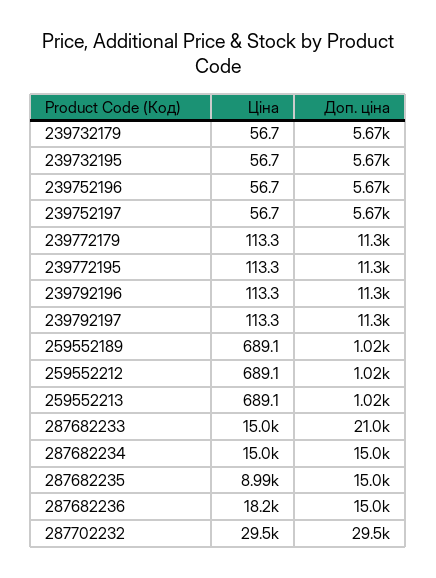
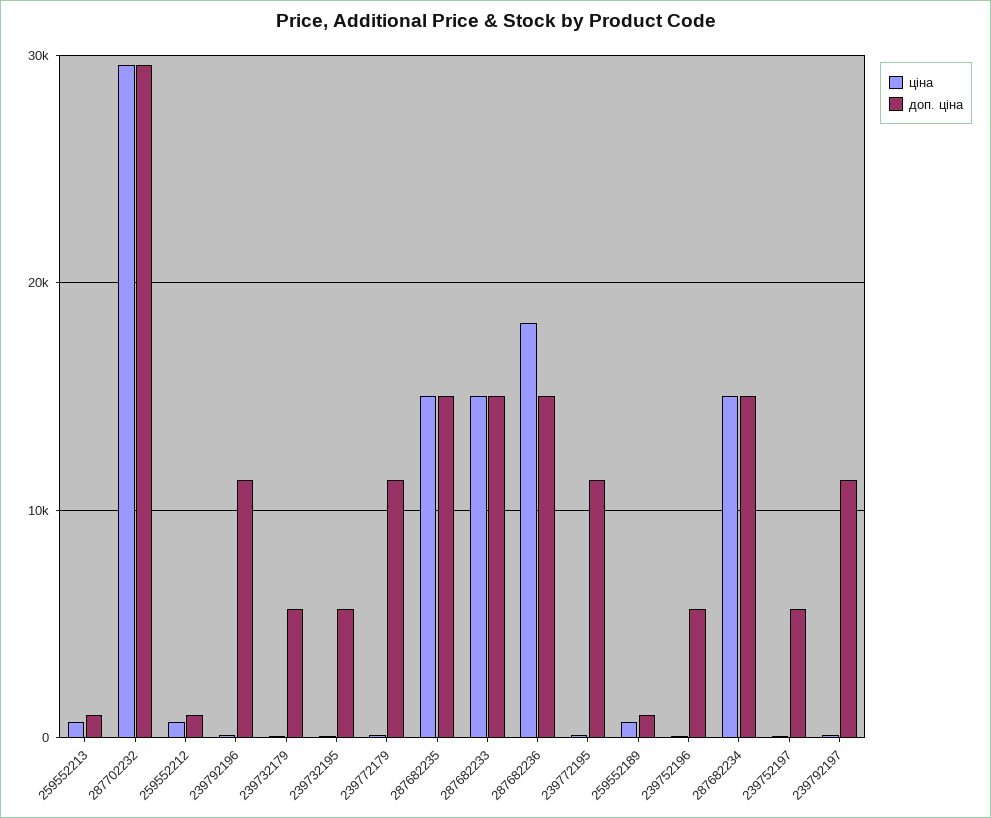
Доп. ціна, 287682233: 21000 -> 15000
Ціна, 287682235: 8990 -> 15000

